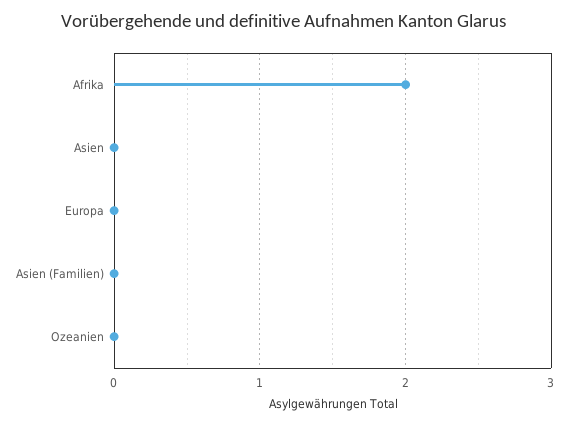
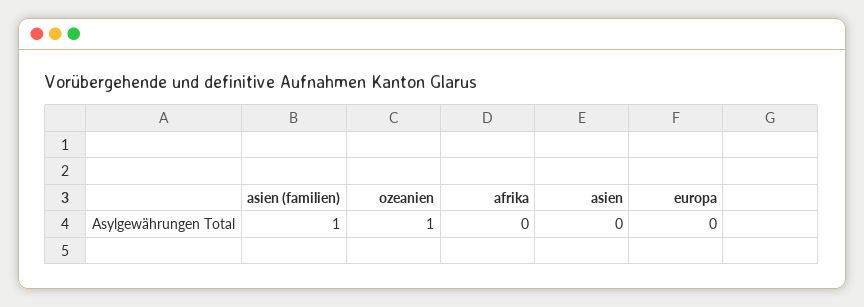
Afrika: 2 -> 0
Asien (Familien): 0 -> 1
Ozeanien: 0 -> 1

